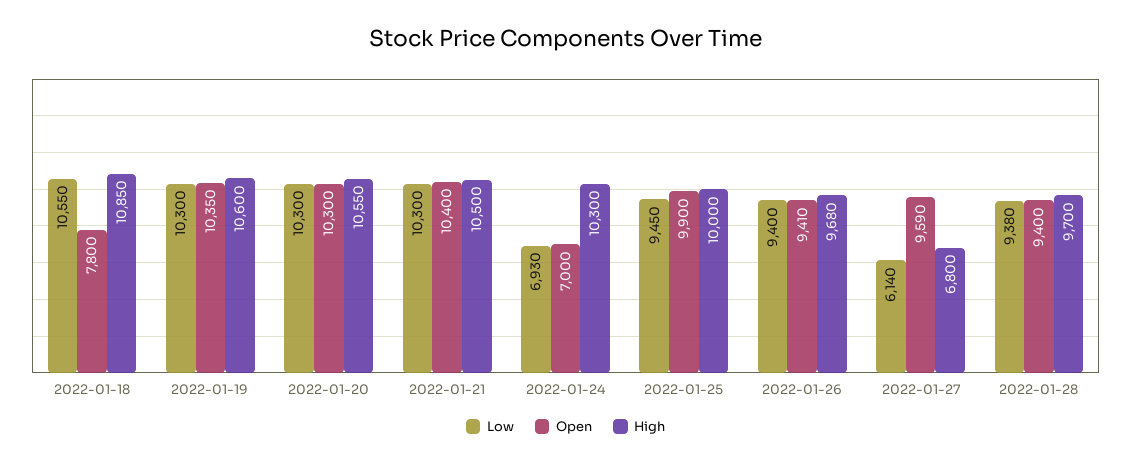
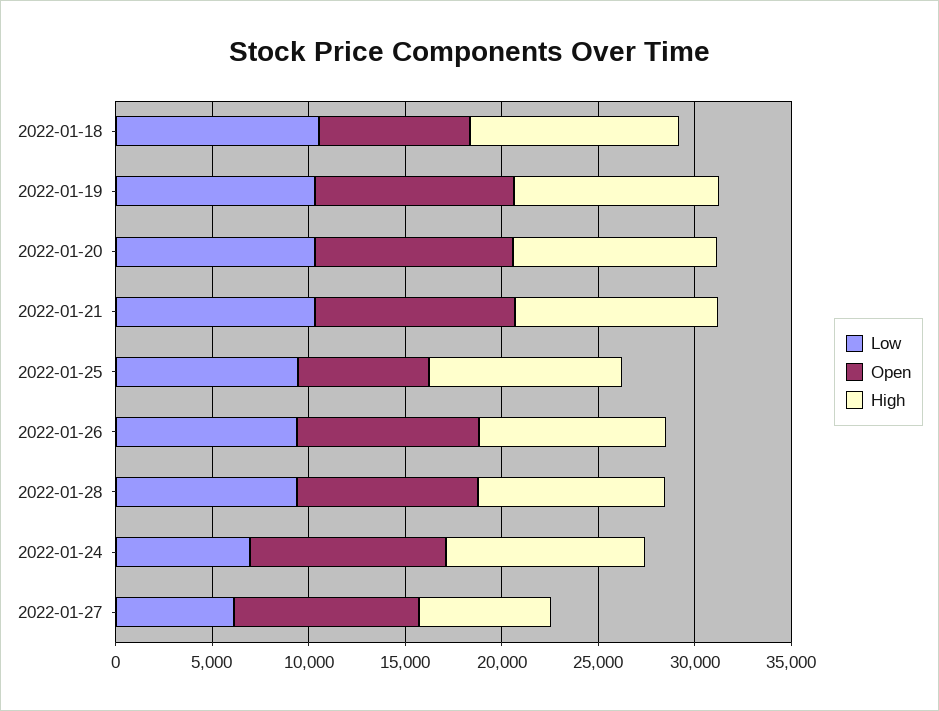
Open, 2022-01-24: 7000 -> 10000
Open, 2022-01-25: 9900 -> 7000

